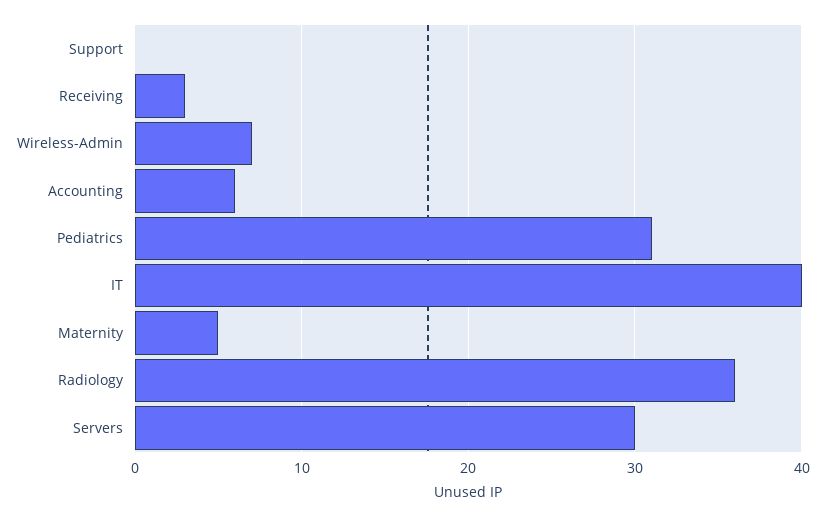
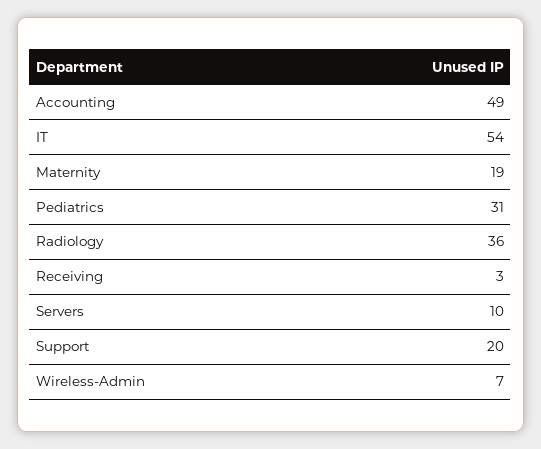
Support: 0 -> 20
Accounting: 6 -> 49
IT: 40 -> 54
Maternity: 5 -> 19
Servers: 30 -> 10

